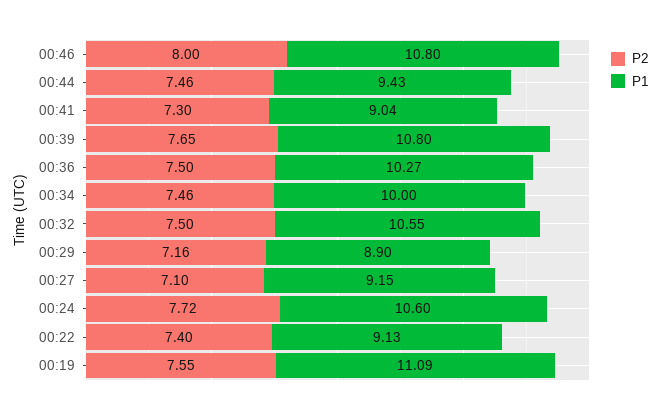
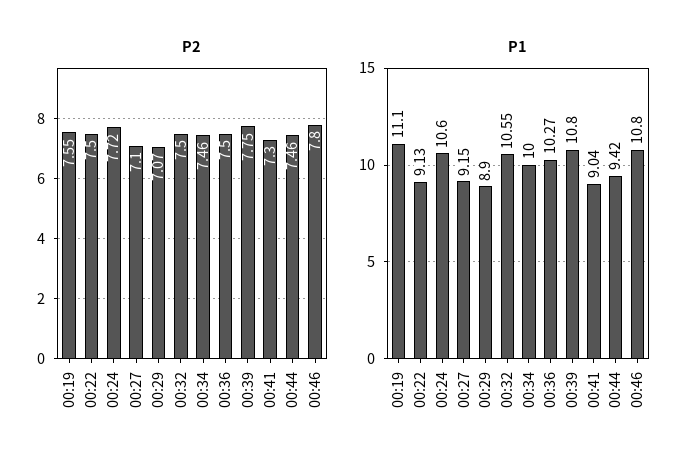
P2, 00:46: 8 -> 7.8
P1, 00:44: 9.43 -> 9.42
P2, 00:39: 7.65 -> 7.75
P2, 00:29: 7.16 -> 7.07
P2, 00:22: 7.4 -> 7.5
P1, 00:19: 11.09 -> 11.1

